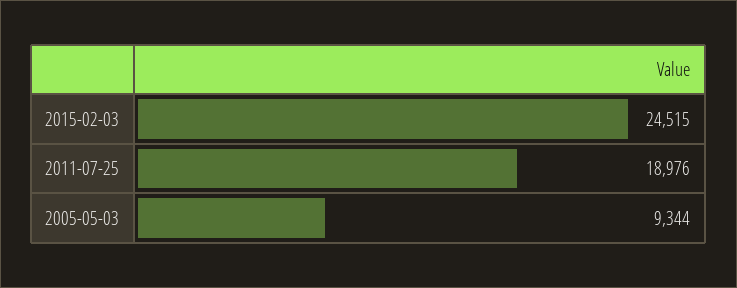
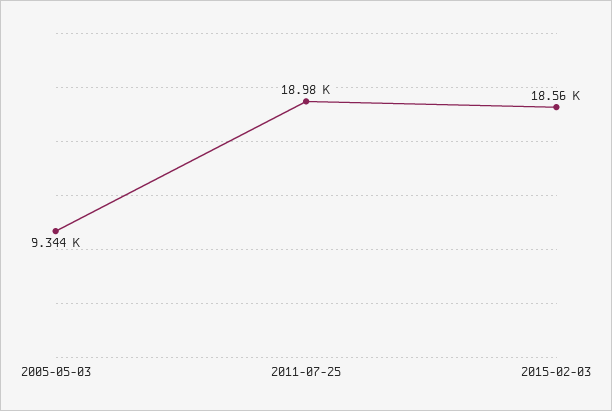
2015-02-03: 24515 -> 18560

